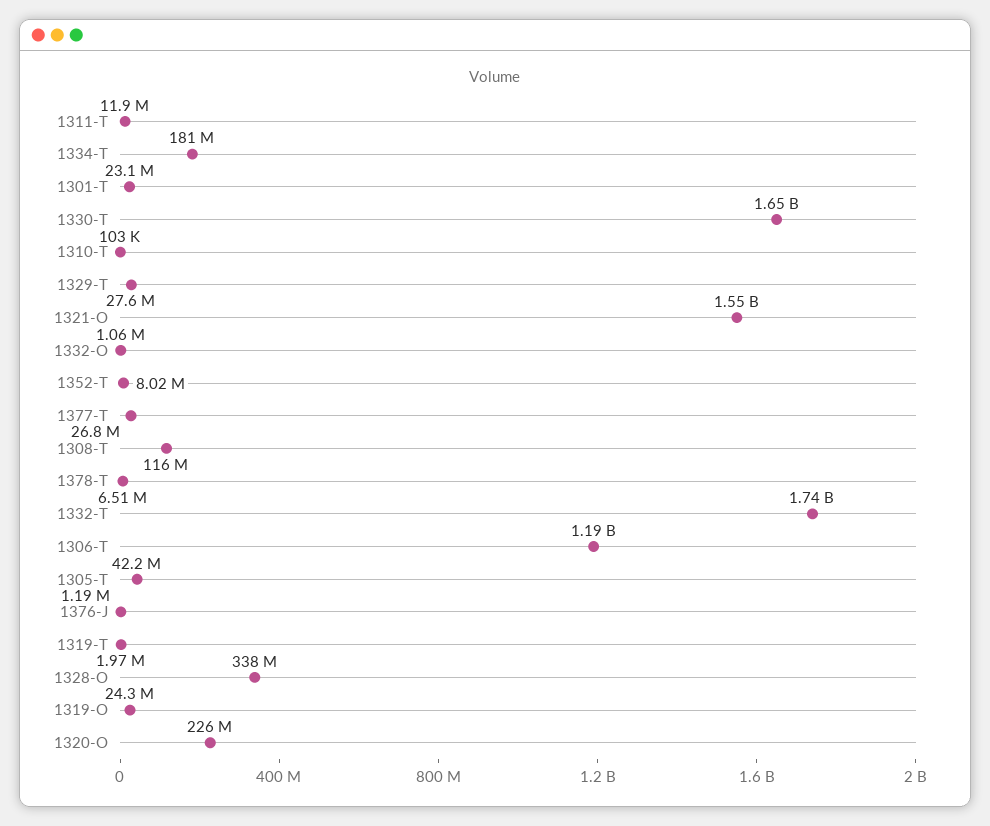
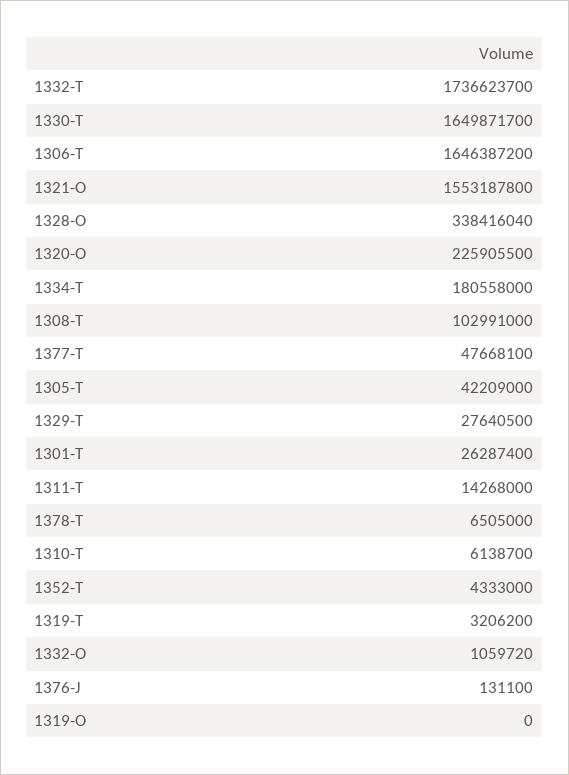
1311-T: 11900000 -> 14268000
1301-T: 23100000 -> 26287400
1310-T: 103000 -> 6138700
1352-T: 8020000 -> 4333000
1377-T: 26800000 -> 47668100
1308-T: 116000000 -> 102991000
1306-T: 1190000000 -> 1646387200
1376-J: 1190000 -> 131100
1319-T: 1970000 -> 3206200
1319-O: 24300000 -> 0

